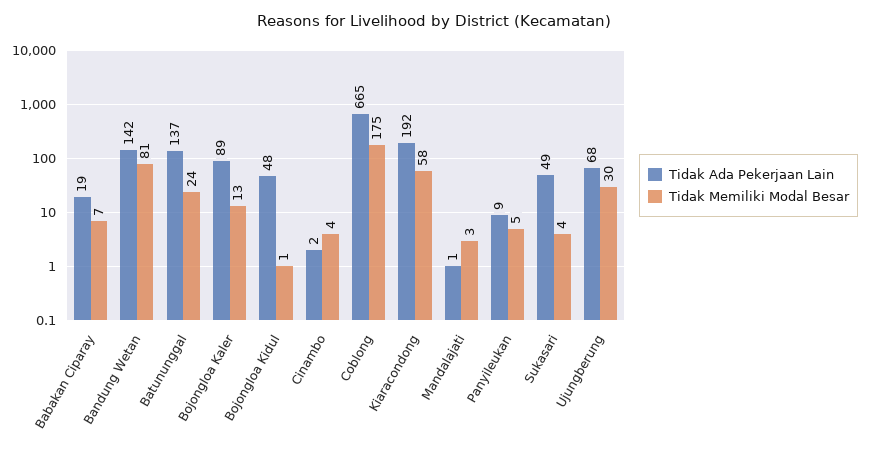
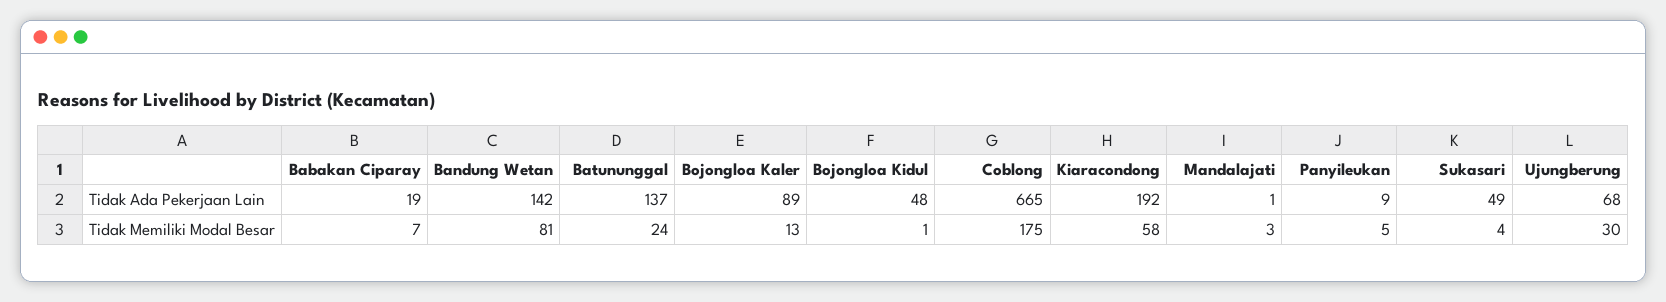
Tidak Ada Pekerjaan Lain, Cinambo: 2 -> none
Tidak Memiliki Modal Besar, Cinambo: 4 -> none

